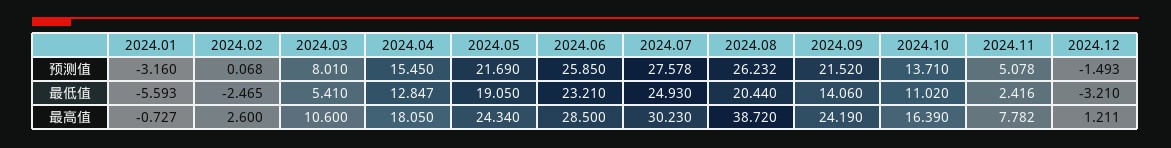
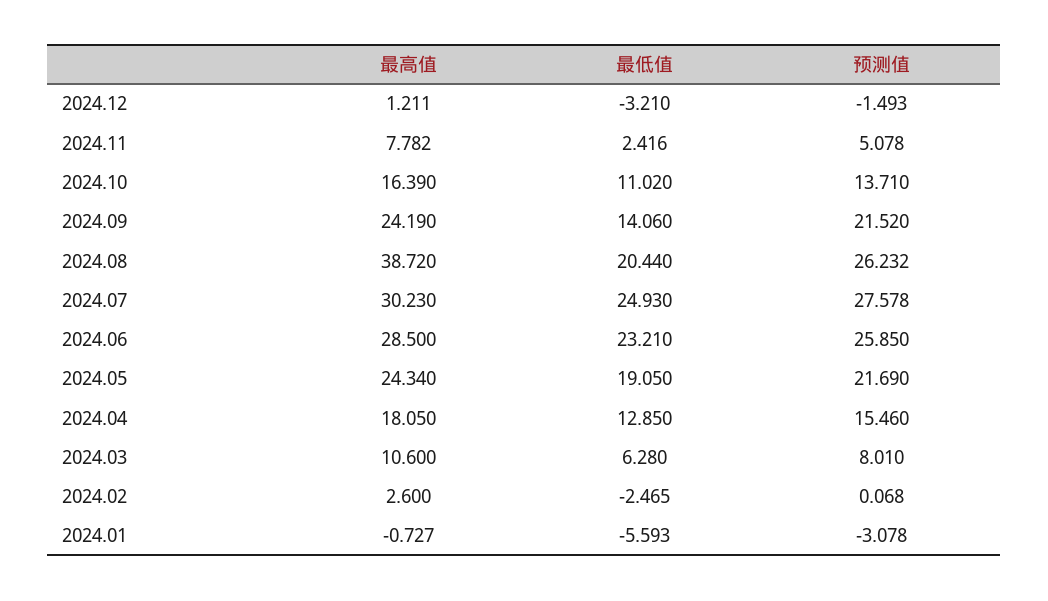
2024.01, 预测值: -3.16 -> -3.078
2024.04, 预测值: 15.45 -> 15.46
2024.03, 最低值: 5.41 -> 6.28
2024.04, 最低值: 12.847 -> 12.85

